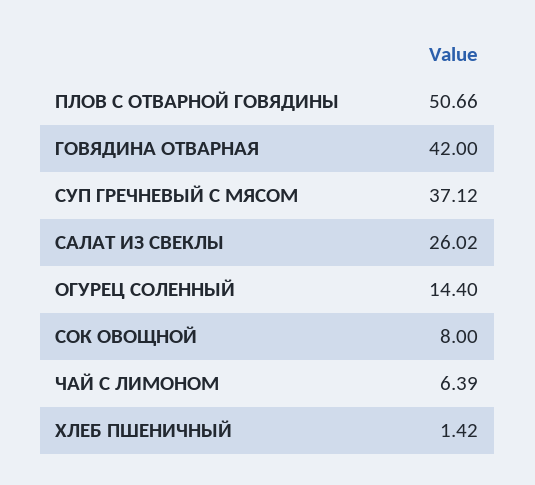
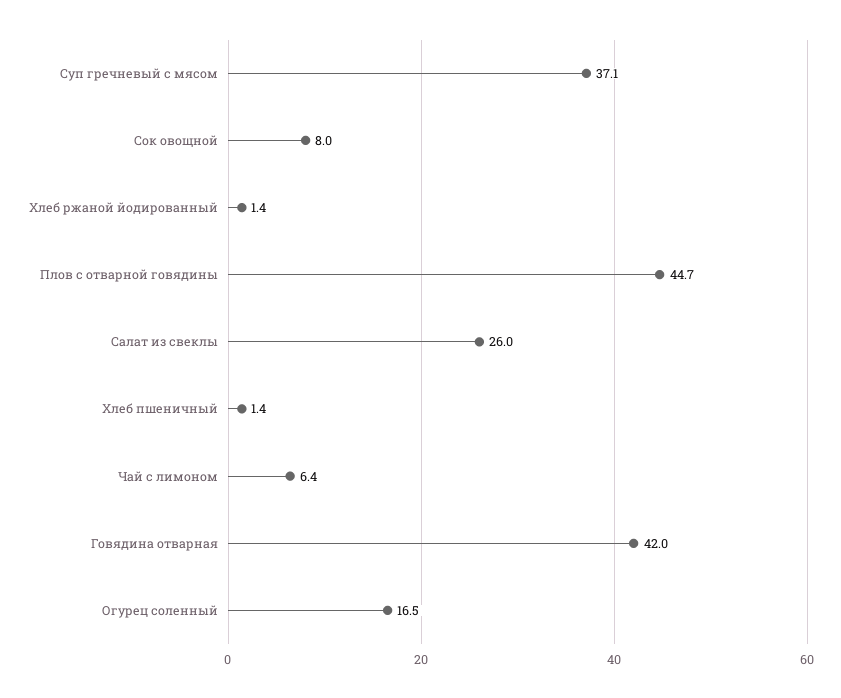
ПЛОВ С ОТВАРНОЙ ГОВЯДИНЫ: 50.66 -> 44.7
ОГУРЕЦ СОЛЕННЫЙ: 14.4 -> 16.5
Хлеб ржаной йодированный: none -> 1.4

